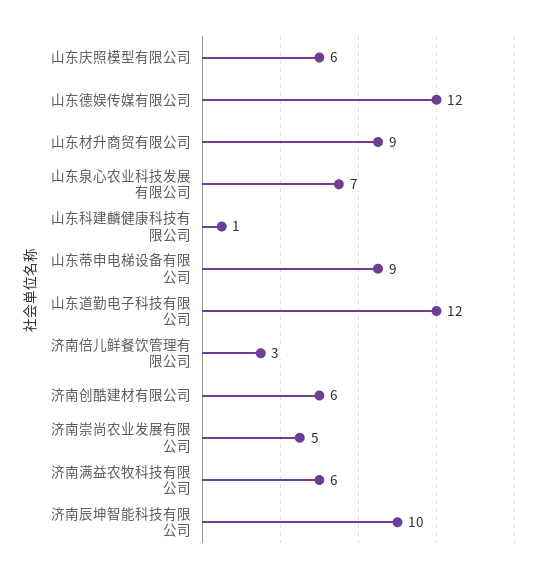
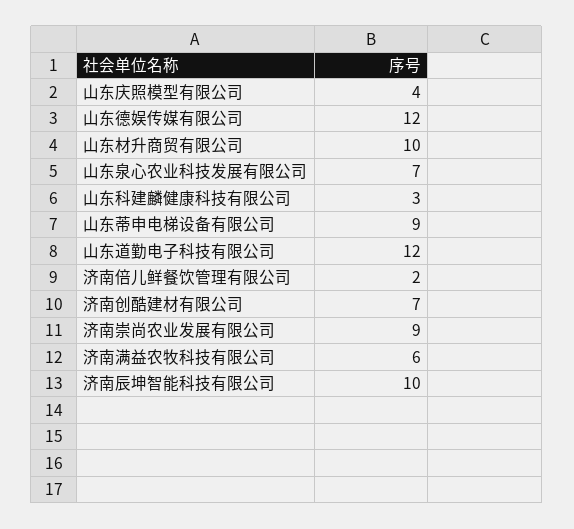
山东庆照模型有限公司: 6 -> 4
山东材升商贸有限公司: 9 -> 10
山东科建麟健康科技有限公司: 1 -> 3
济南倍儿鲜餐饮管理有限公司: 3 -> 2
济南创酷建材有限公司: 6 -> 7
济南崇尚农业发展有限公司: 5 -> 9

